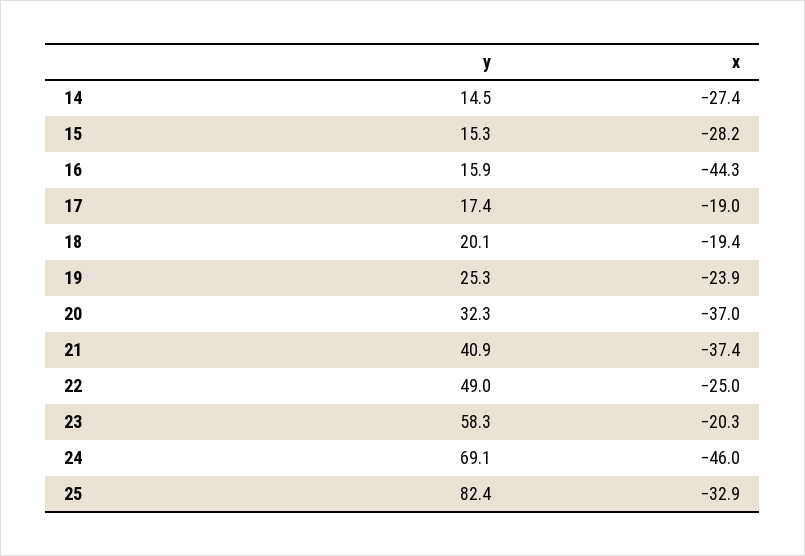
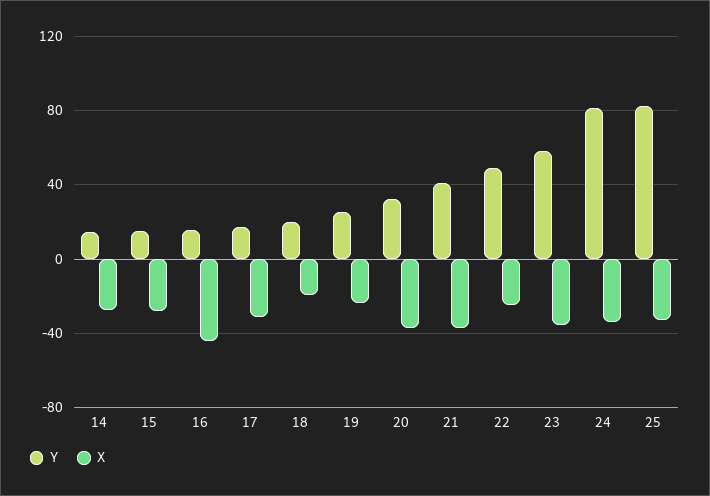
x, 17: -19 -> -30
x, 23: -20.3 -> -35
y, 24: 69.1 -> 80
x, 24: -46 -> -35

